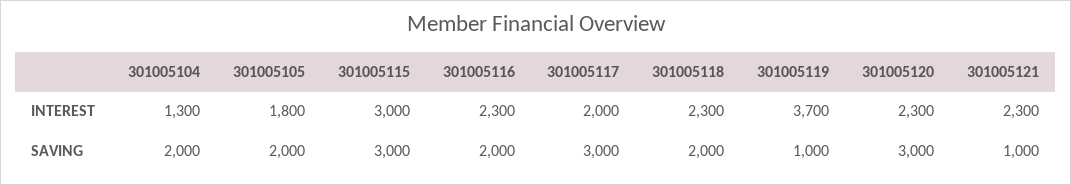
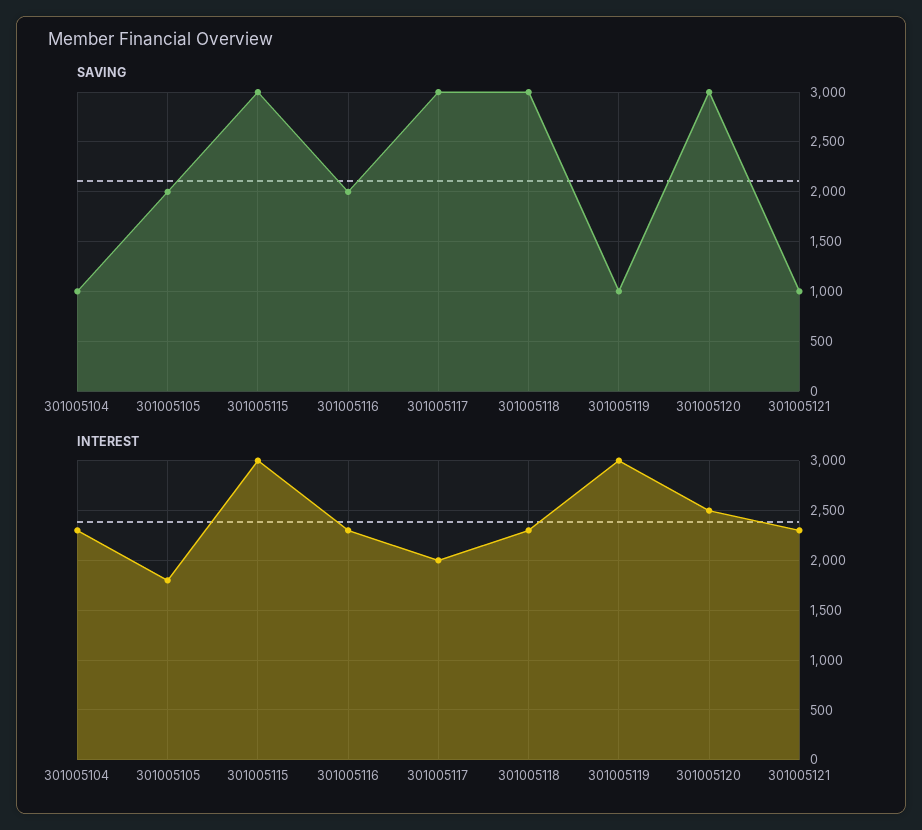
INTEREST, 301005104: 1300 -> 2300
INTEREST, 301005119: 3700 -> 3000
INTEREST, 301005120: 2300 -> 2500
SAVING, 301005104: 2000 -> 1000
SAVING, 301005118: 2000 -> 3000

